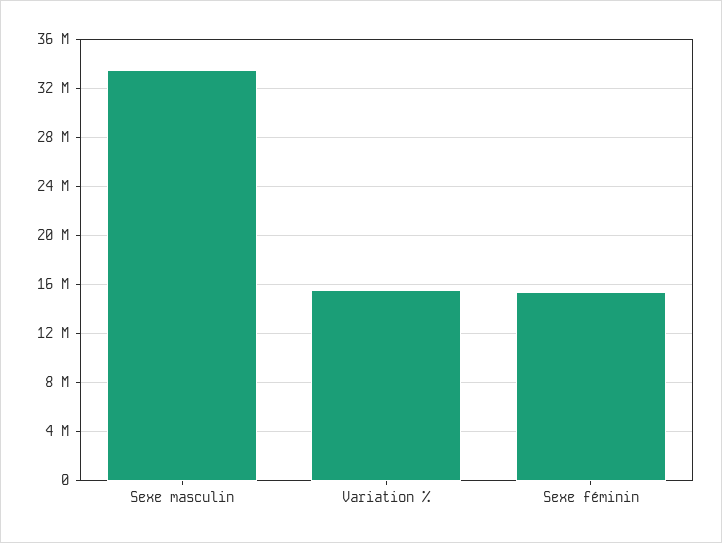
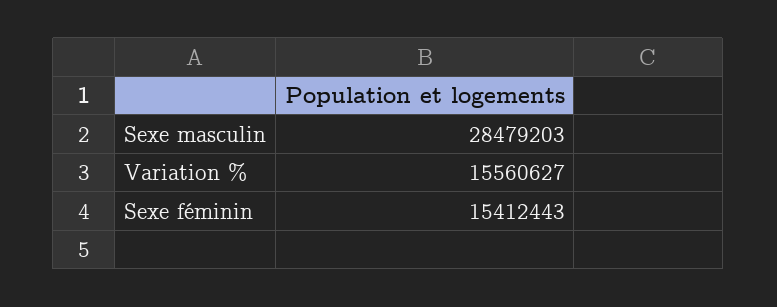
Sexe masculin: 33500000 -> 28479203

